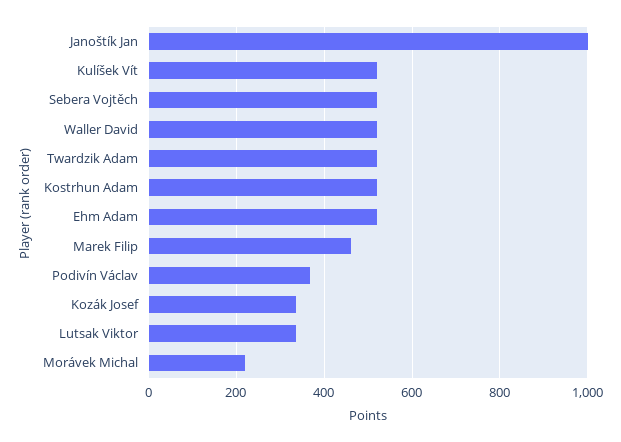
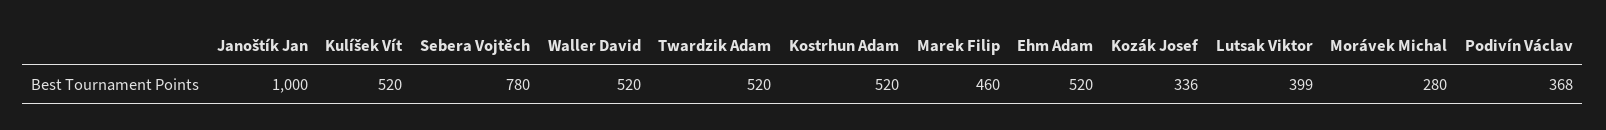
Sebera Vojtěch: 520 -> 780
Lutsak Viktor: 340 -> 399
Morávek Michal: 220 -> 280

